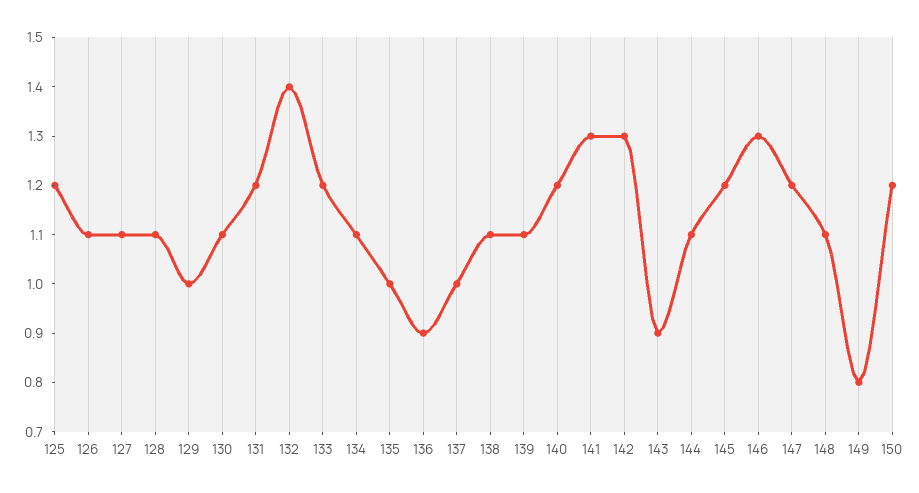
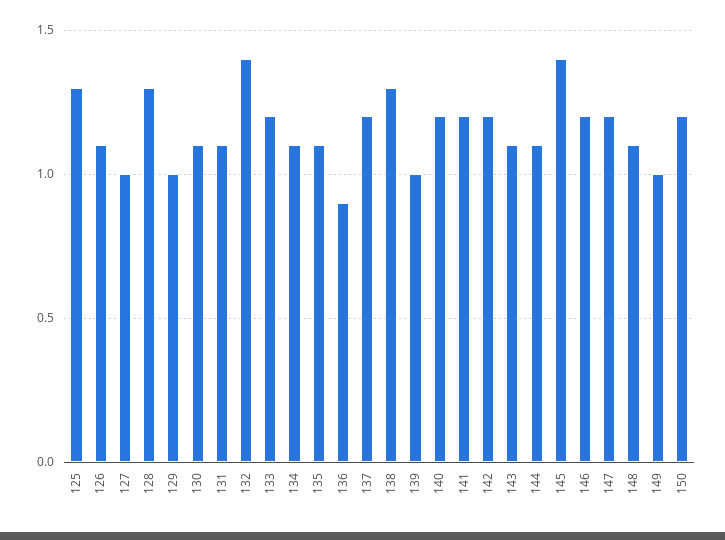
125: 1.2 -> 1.3
127: 1.1 -> 1
128: 1.1 -> 1.3
131: 1.2 -> 1.1
135: 1 -> 1.1
137: 1 -> 1.2
138: 1.1 -> 1.3
139: 1.1 -> 1
141: 1.3 -> 1.2
142: 1.3 -> 1.2
143: 0.9 -> 1.1
145: 1.2 -> 1.4
146: 1.3 -> 1.2
149: 0.8 -> 1

